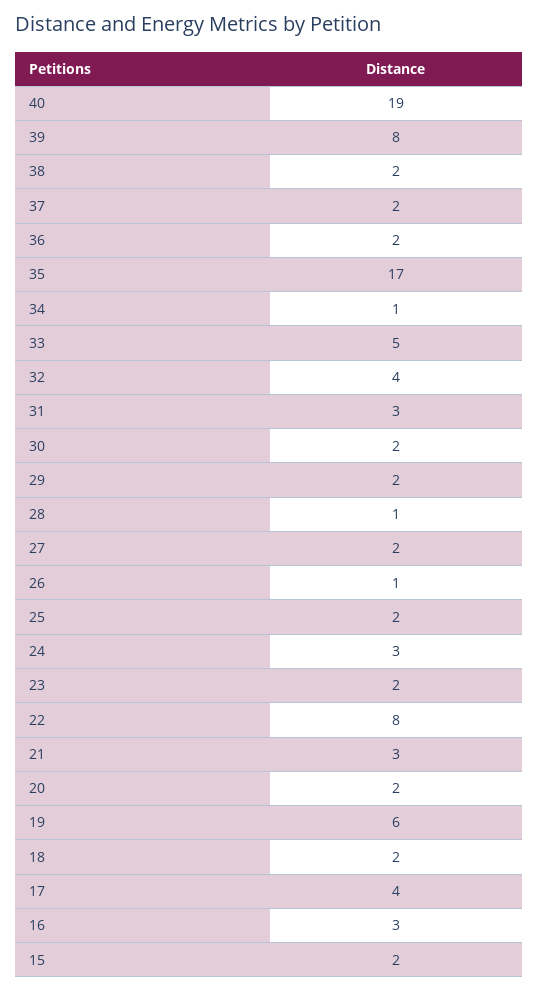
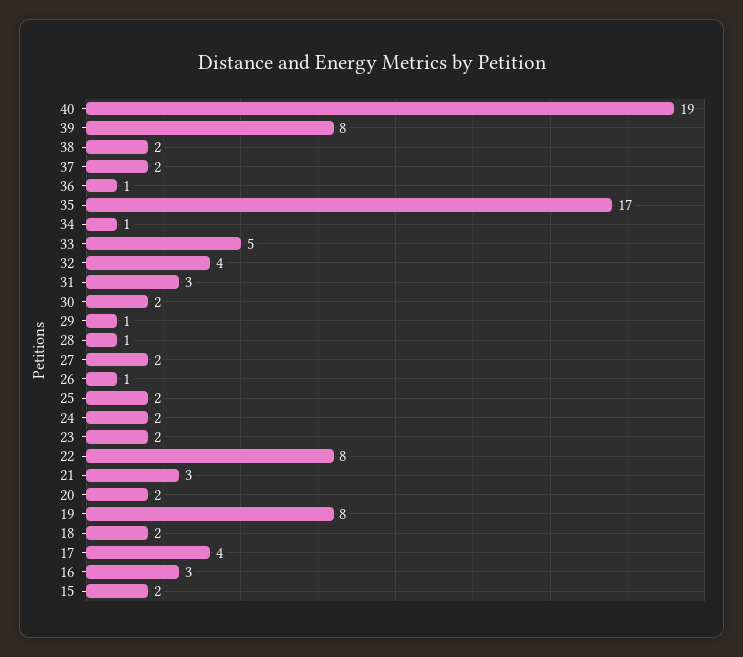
36: 2 -> 1
29: 2 -> 1
24: 3 -> 2
19: 6 -> 8

